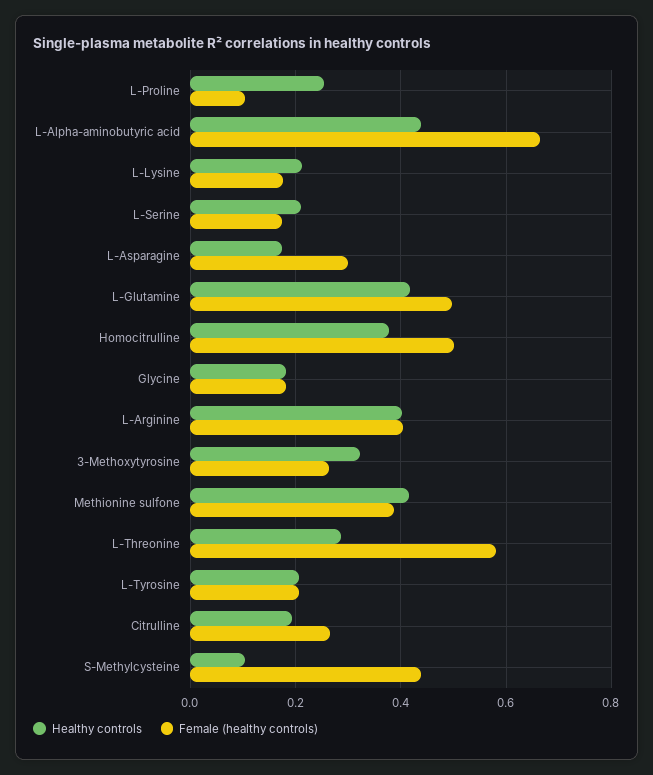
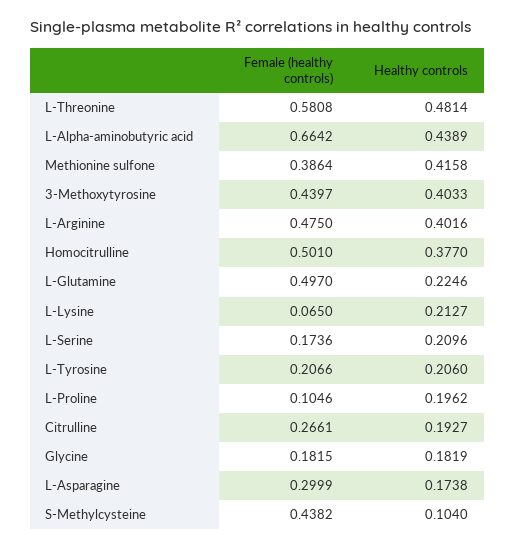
Healthy controls, L-Proline: 0.26 -> 0.1962
Female (healthy controls), L-Lysine: 0.18 -> 0.065
Healthy controls, L-Glutamine: 0.42 -> 0.2246
Female (healthy controls), L-Arginine: 0.4 -> 0.475
Healthy controls, 3-Methoxytyrosine: 0.32 -> 0.4033
Female (healthy controls), 3-Methoxytyrosine: 0.26 -> 0.4397
Healthy controls, L-Threonine: 0.28 -> 0.4814

